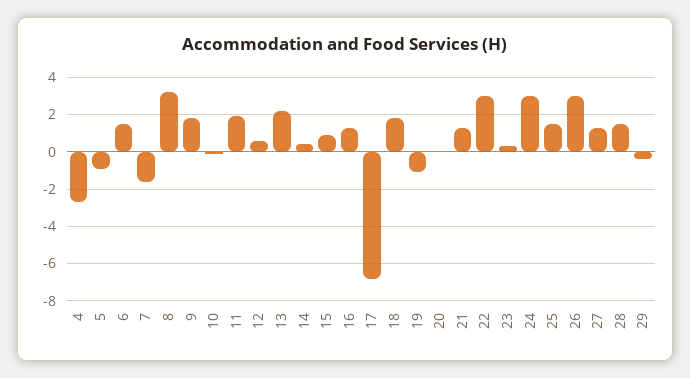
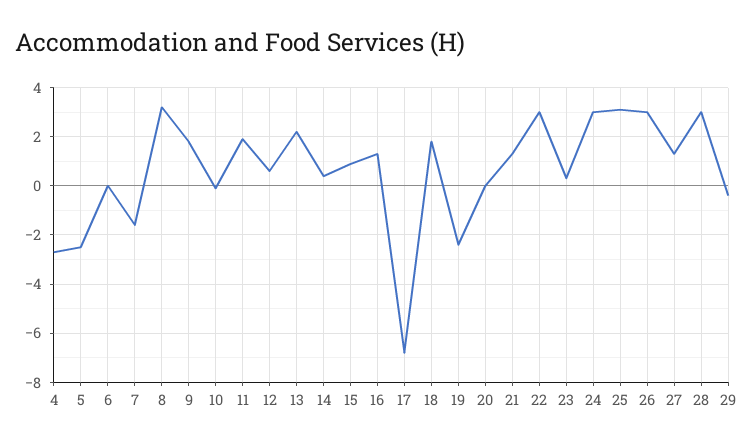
5: -1 -> -2.5
6: 1.5 -> 0
19: -1 -> -2.5
25: 1.5 -> 3
28: 1.5 -> 3

